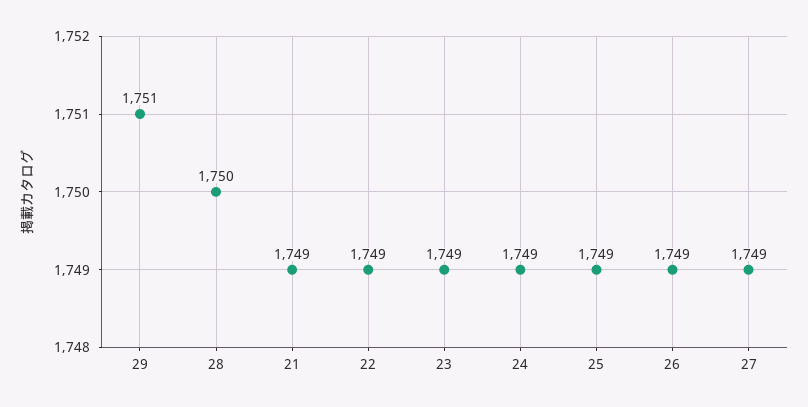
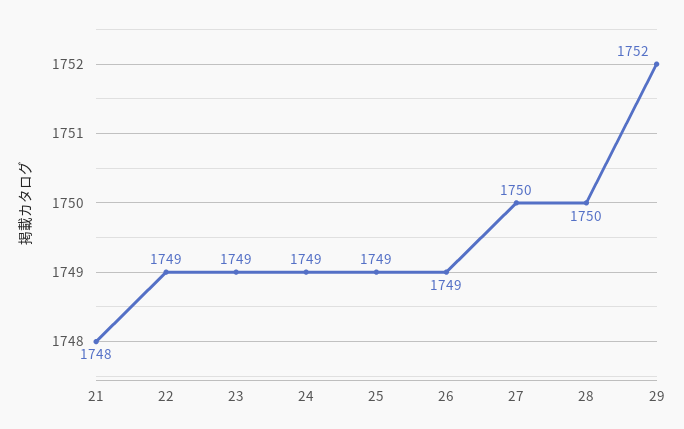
29: 1751 -> 1752
21: 1749 -> 1748
27: 1749 -> 1750

